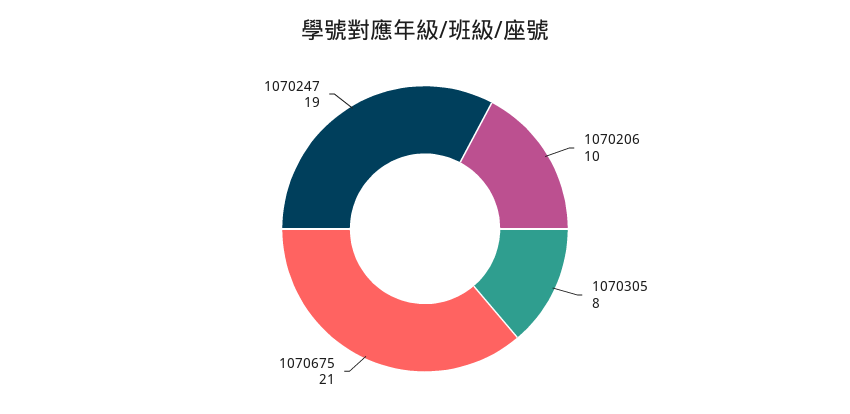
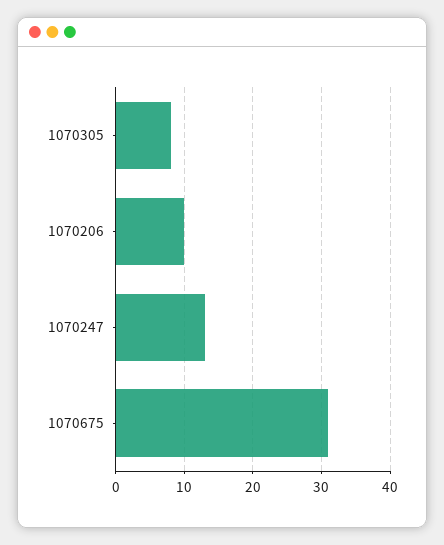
1070675: 21 -> 31
1070247: 19 -> 13

